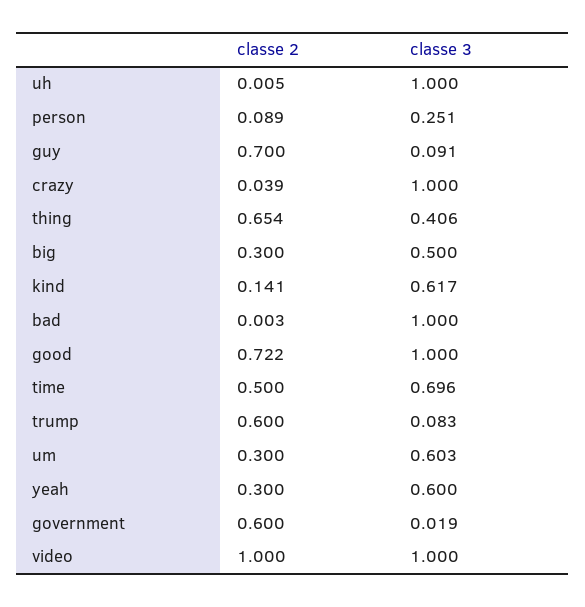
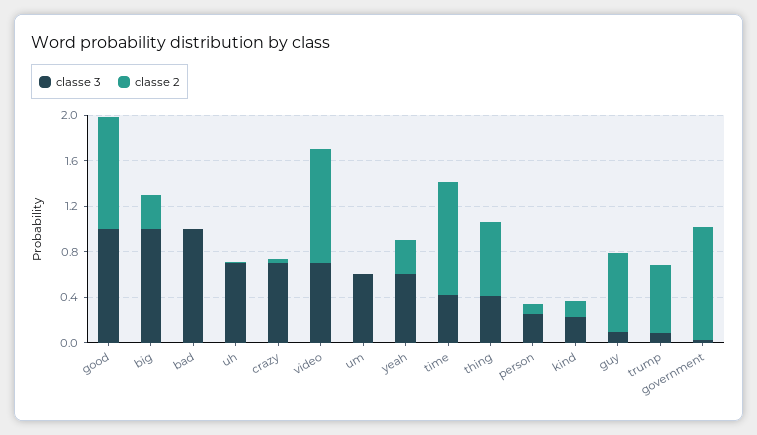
classe 3, uh: 1 -> 0.7
classe 3, crazy: 1 -> 0.7
classe 3, big: 0.5 -> 1
classe 3, kind: 0.617 -> 0.2
classe 2, good: 0.722 -> 1
classe 2, time: 0.5 -> 1
classe 3, time: 0.696 -> 0.4
classe 2, um: 0.3 -> 0
classe 2, government: 0.6 -> 1
classe 3, video: 1 -> 0.7

